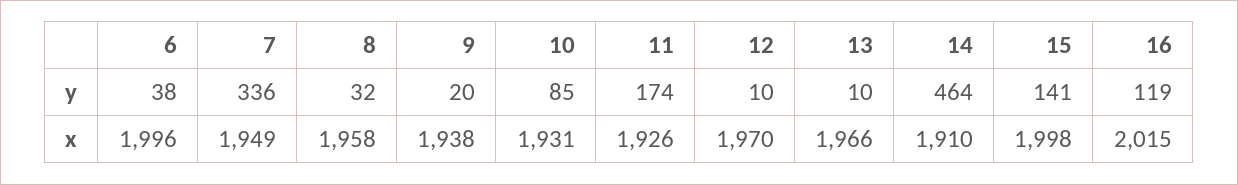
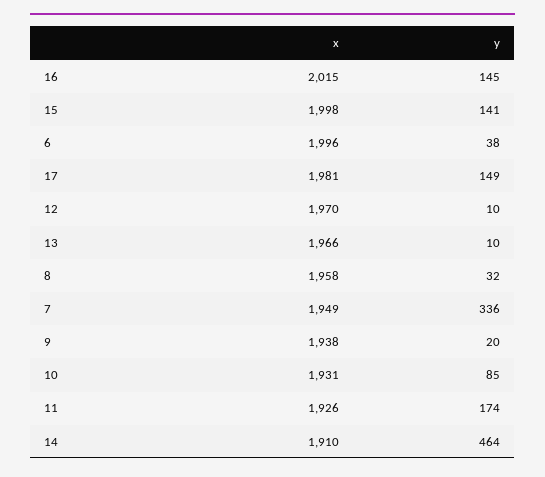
16, y: 119 -> 145
17, x: none -> 1981
17, y: none -> 149

